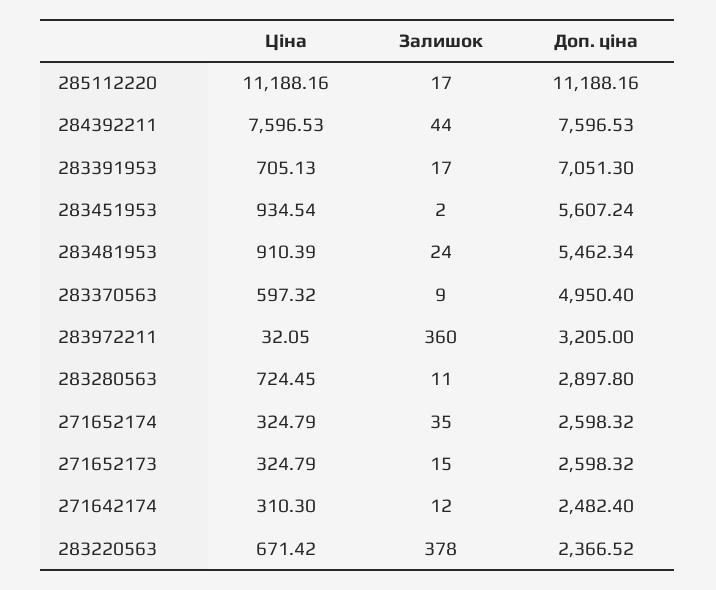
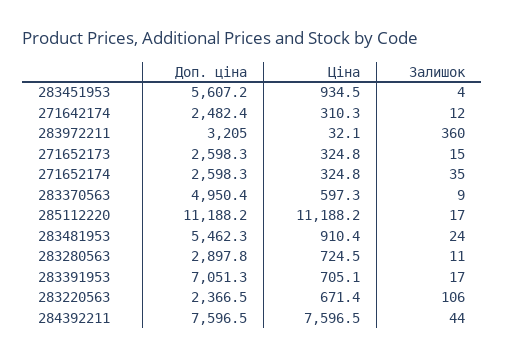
Залишок, 283451953: 2 -> 4
Залишок, 283220563: 378 -> 106

